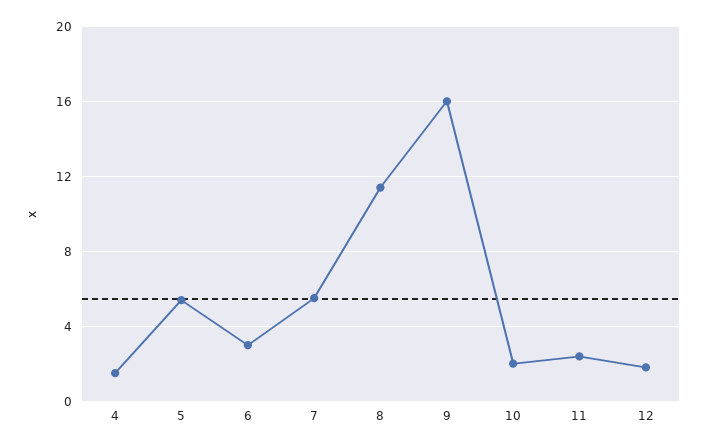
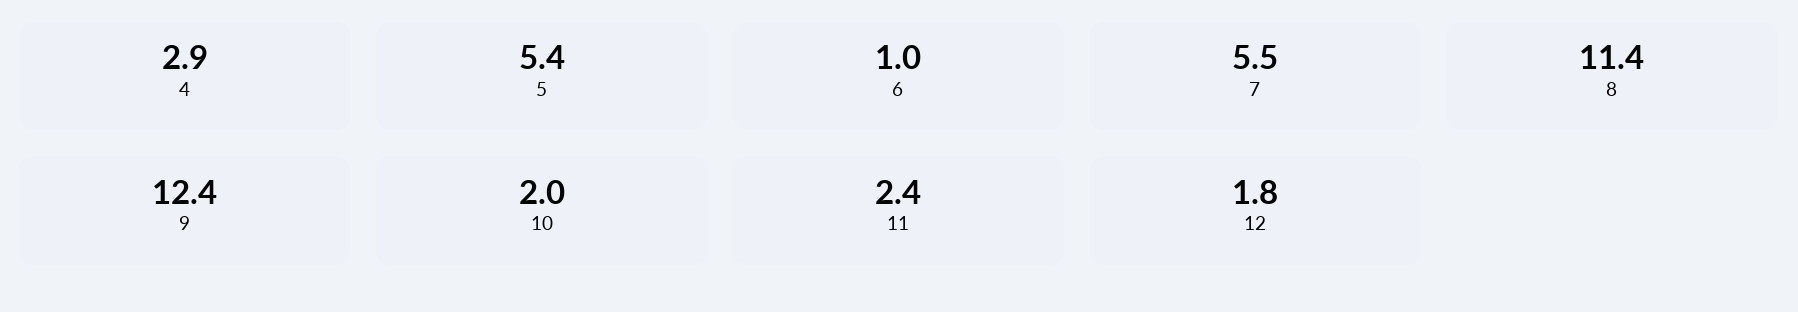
4: 1.5 -> 2.9
6: 3 -> 1
9: 16 -> 12.4

